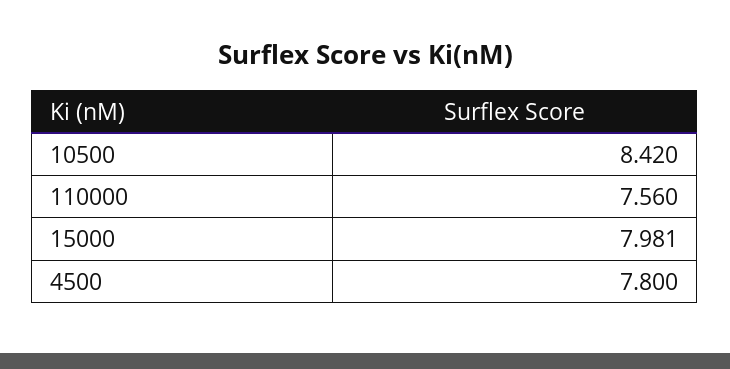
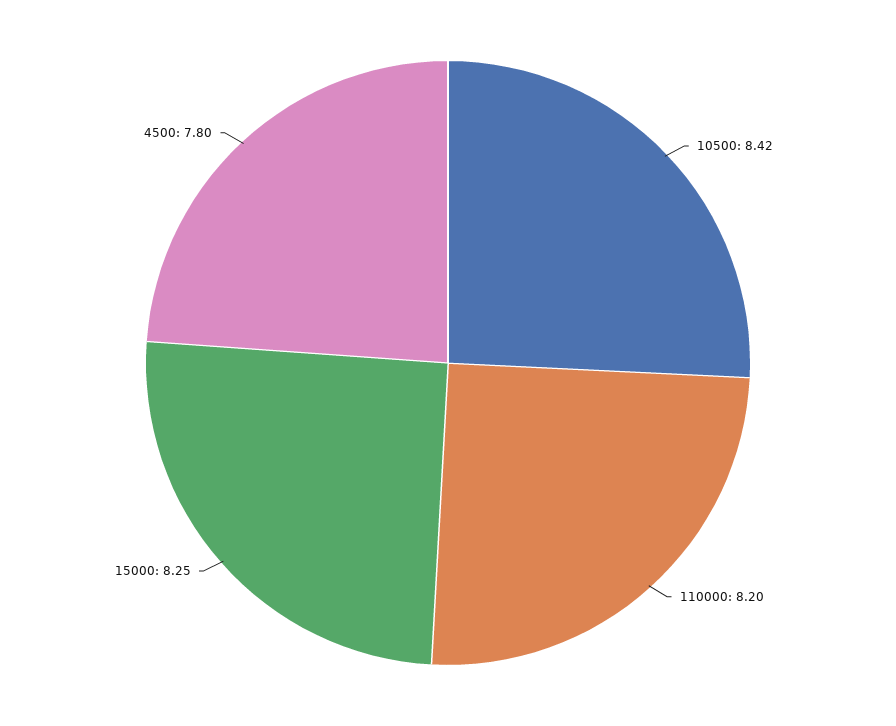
110000: 7.56 -> 8.2
15000: 7.981 -> 8.25

